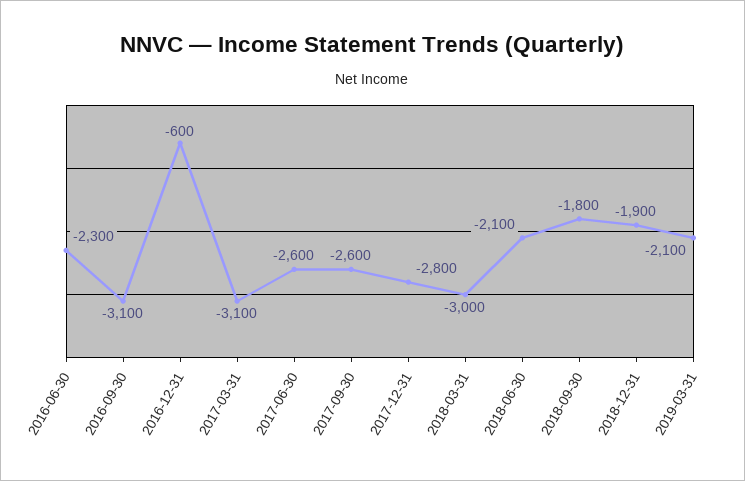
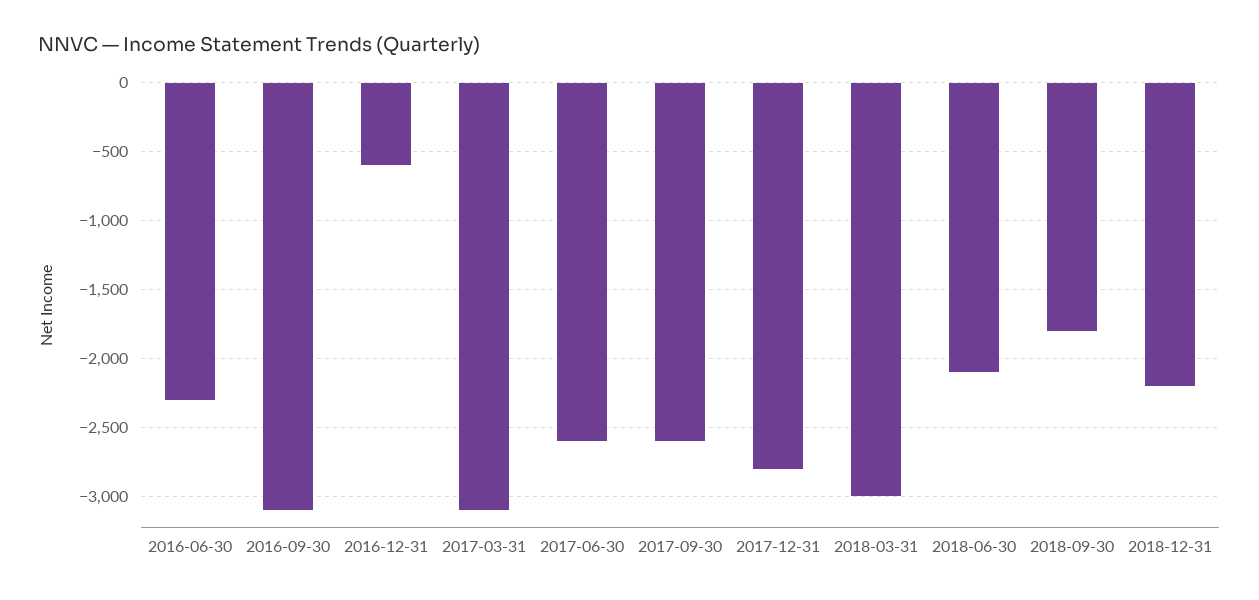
2018-12-31: -1900 -> -2200
2019-03-31: -2100 -> none

